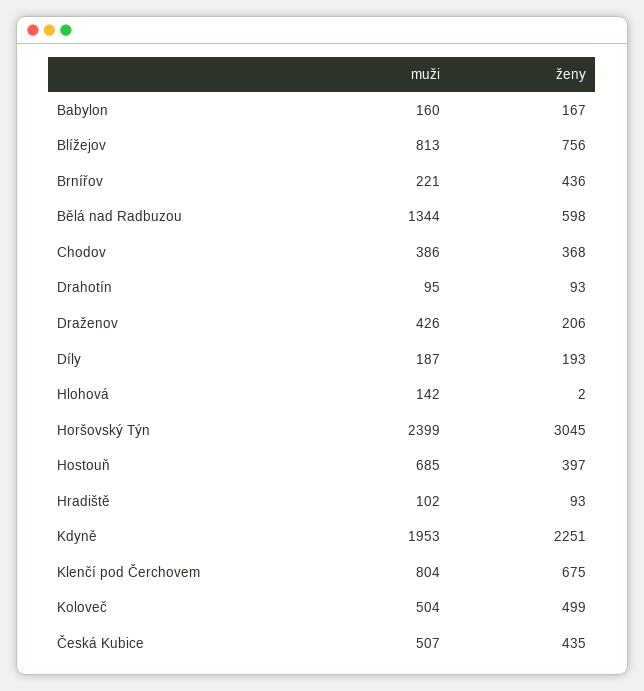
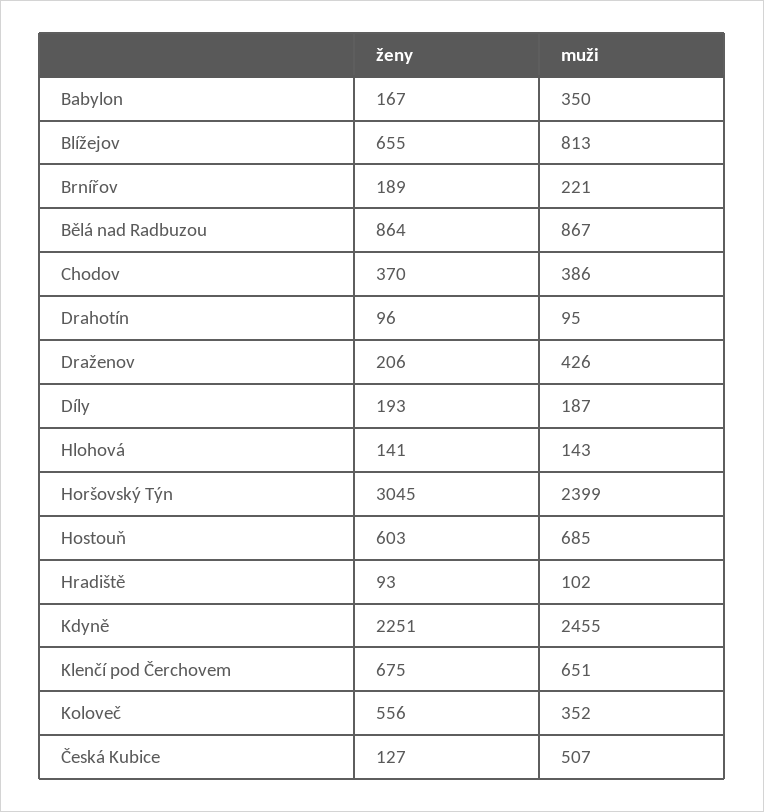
muži, Babylon: 160 -> 350
ženy, Blížejov: 756 -> 655
ženy, Brnířov: 436 -> 189
muži, Bělá nad Radbuzou: 1344 -> 867
ženy, Bělá nad Radbuzou: 598 -> 864
ženy, Chodov: 368 -> 370
ženy, Drahotín: 93 -> 96
muži, Hlohová: 142 -> 143
ženy, Hlohová: 2 -> 141
ženy, Hostouň: 397 -> 603
muži, Kdyně: 1953 -> 2455
muži, Klenčí pod Čerchovem: 804 -> 651
muži, Koloveč: 504 -> 352
ženy, Koloveč: 499 -> 556
ženy, Česká Kubice: 435 -> 127

